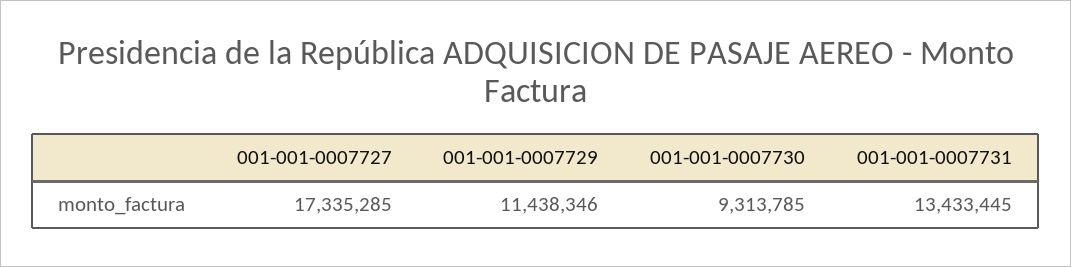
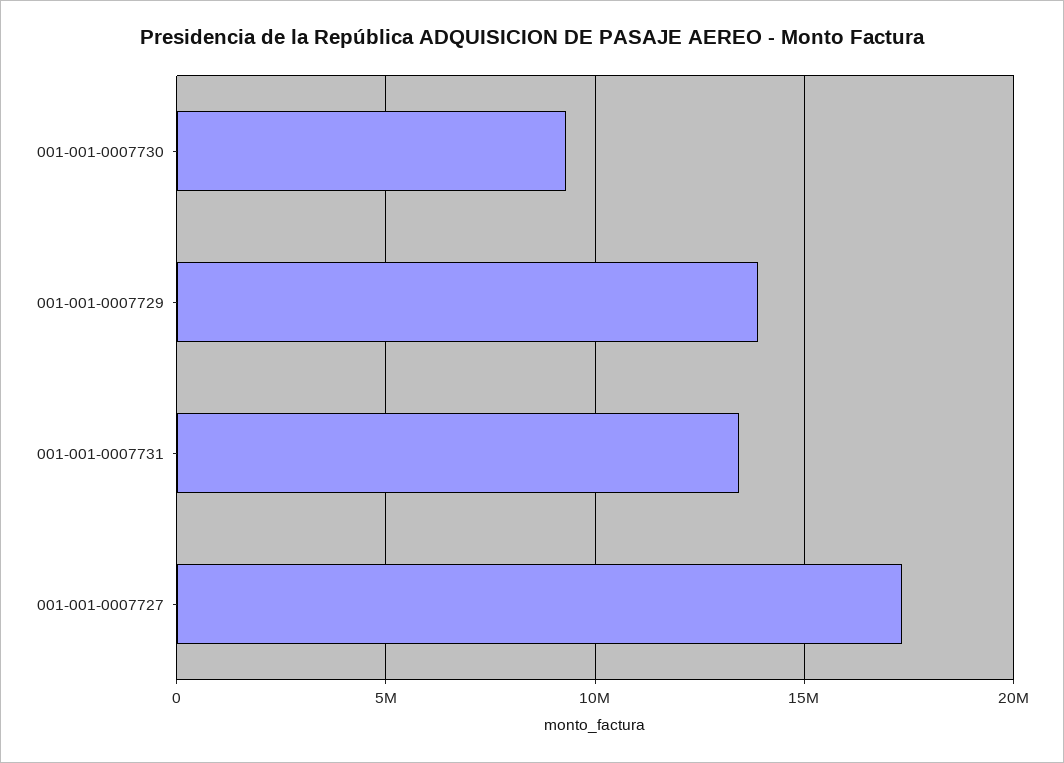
001-001-0007729: 11438346 -> 14000000

